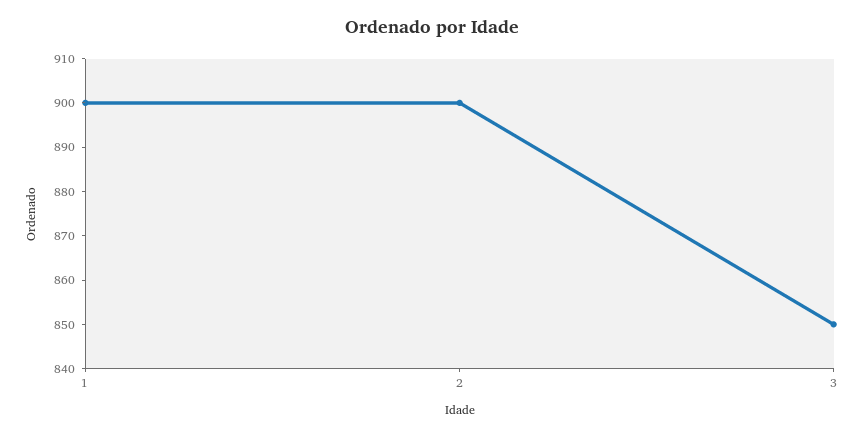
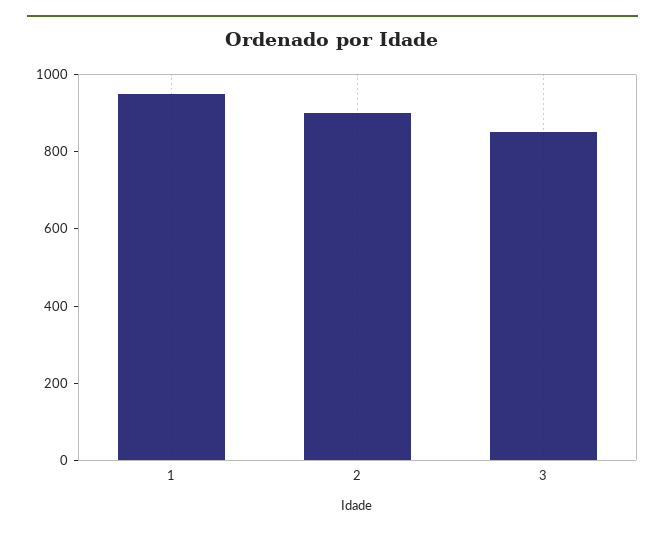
1: 900 -> 950

